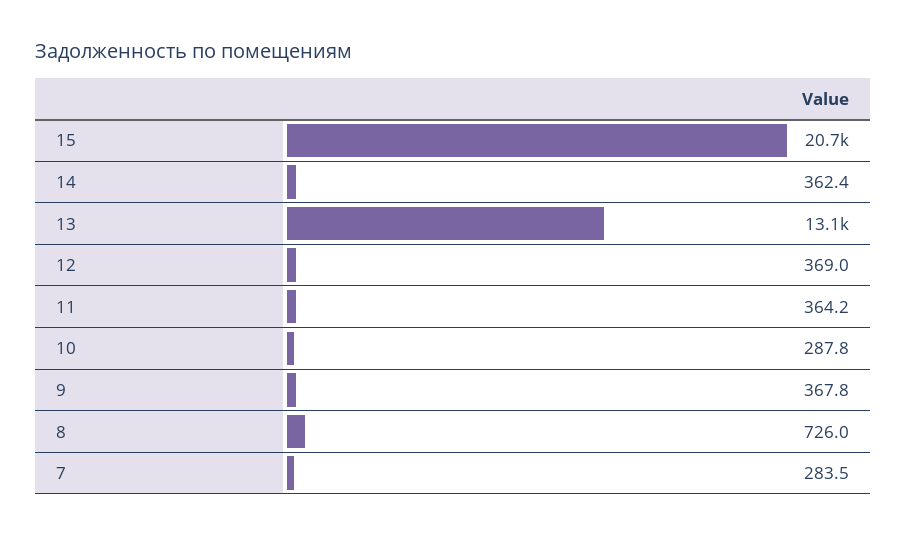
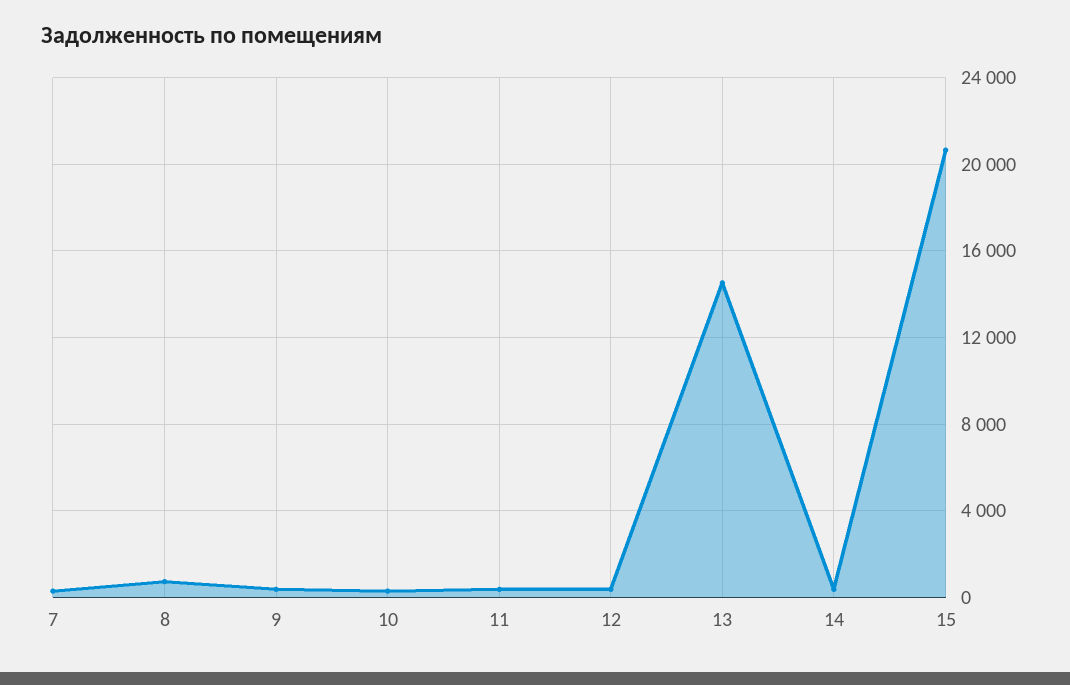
13: 13100 -> 14500

